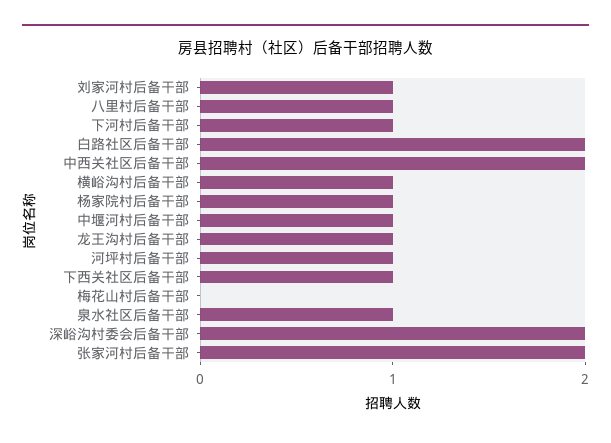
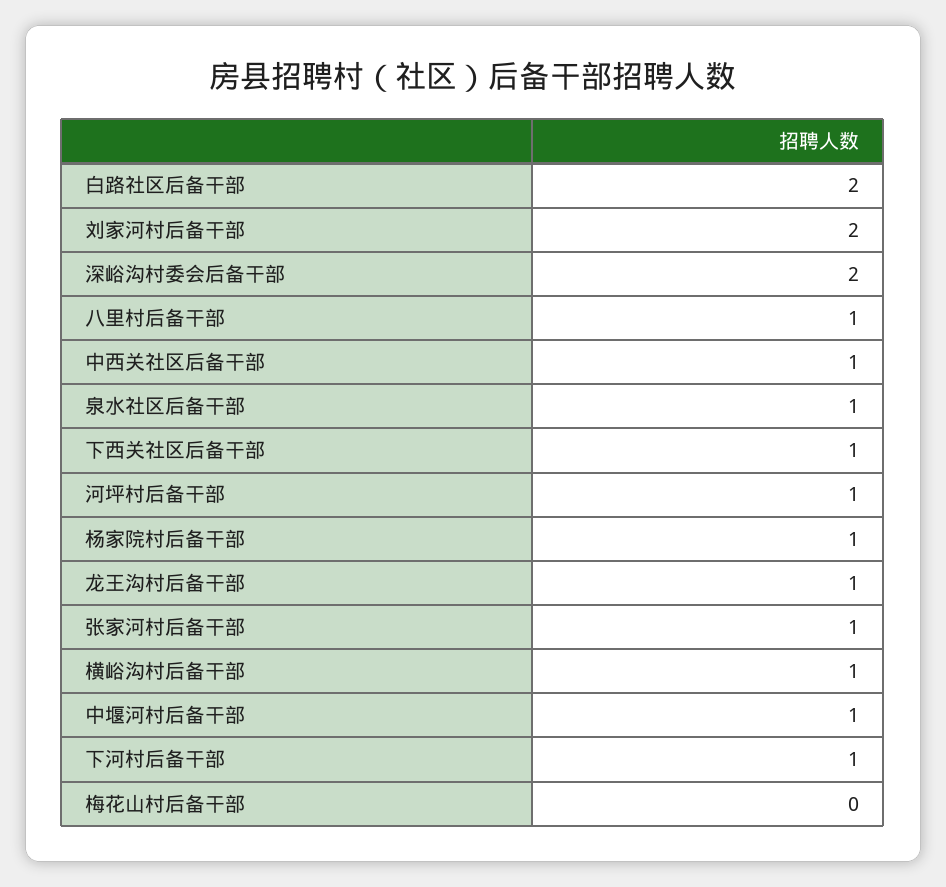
刘家河村后备干部: 1 -> 2
中西关社区后备干部: 2 -> 1
张家河村后备干部: 2 -> 1

